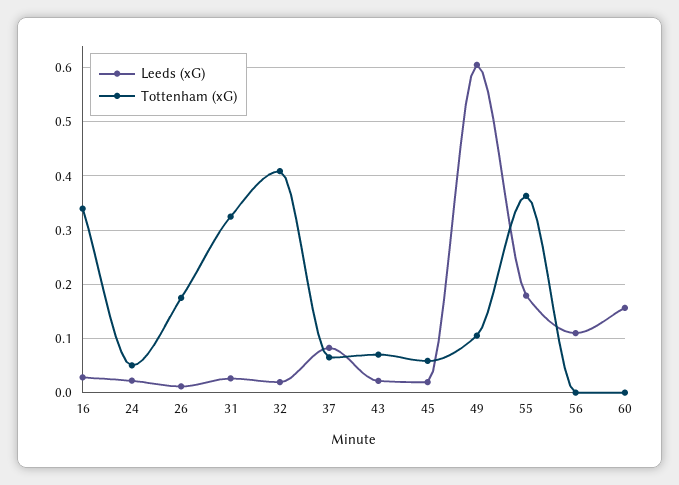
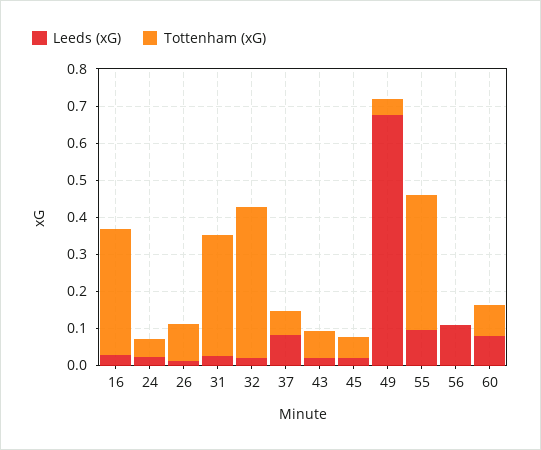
Tottenham (xG), 26: 0.18 -> 0.1
Leeds (xG), 49: 0.6 -> 0.675
Tottenham (xG), 49: 0.1 -> 0.05
Leeds (xG), 55: 0.18 -> 0.1
Leeds (xG), 60: 0.16 -> 0.075
Tottenham (xG), 60: 0 -> 0.075

